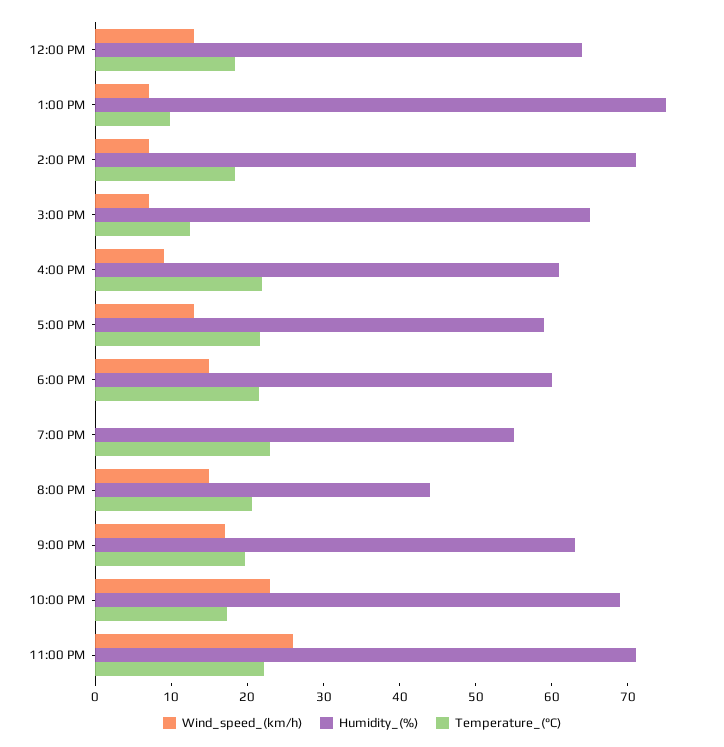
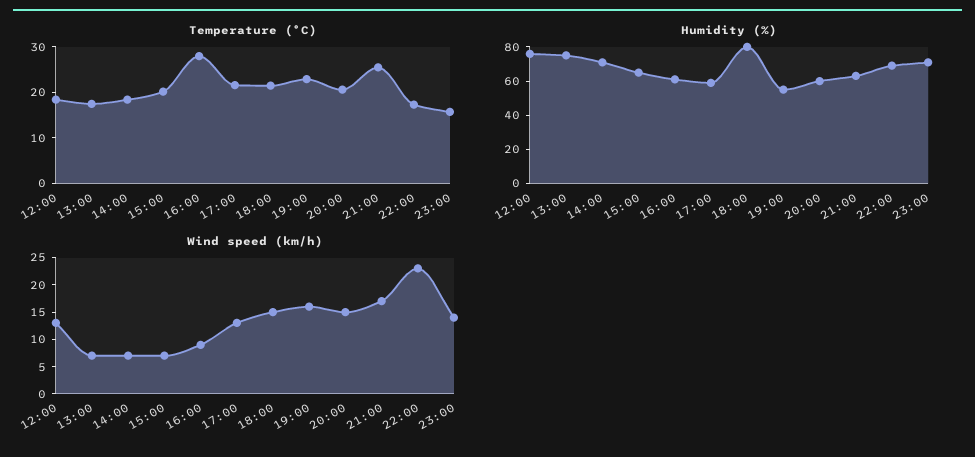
Humidity_(%), 12:00 PM: 64 -> 75
Temperature_(°C), 1:00 PM: 10 -> 18
Temperature_(°C), 3:00 PM: 12 -> 20
Temperature_(°C), 4:00 PM: 22 -> 28
Humidity_(%), 6:00 PM: 60 -> 80
Wind_speed_(km/h), 7:00 PM: 0 -> 15
Humidity_(%), 8:00 PM: 44 -> 60
Temperature_(°C), 9:00 PM: 20 -> 26
Wind_speed_(km/h), 11:00 PM: 26 -> 15
Temperature_(°C), 11:00 PM: 22 -> 16

